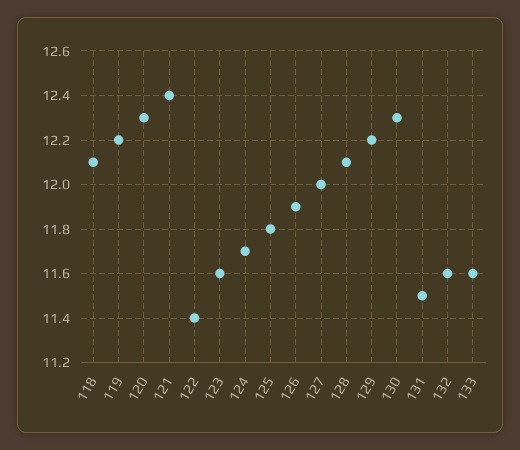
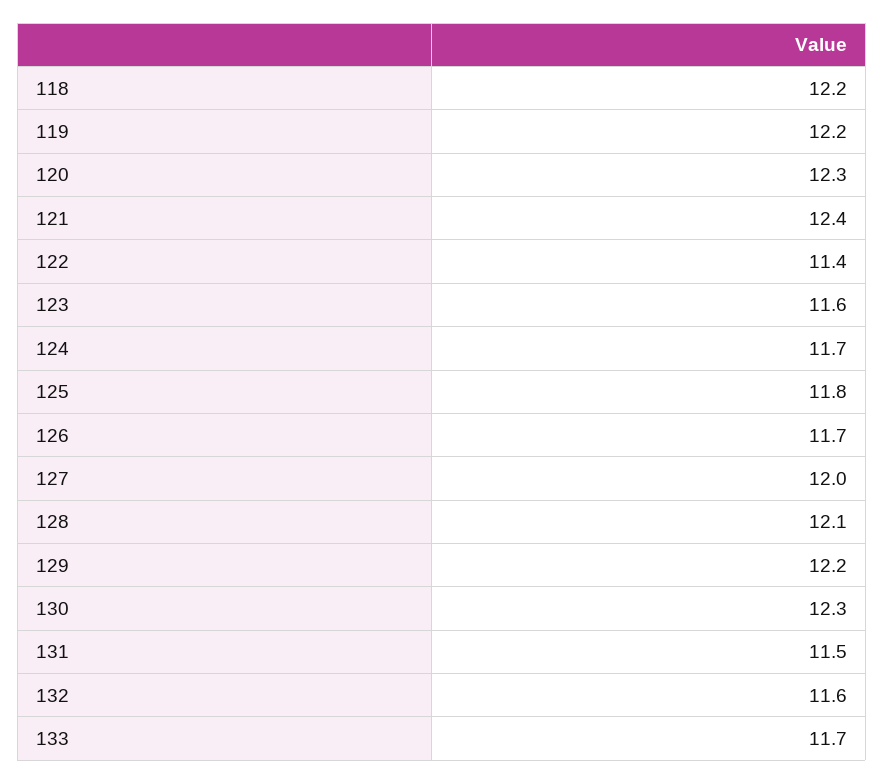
118: 12.1 -> 12.2
126: 11.9 -> 11.7
133: 11.6 -> 11.7

